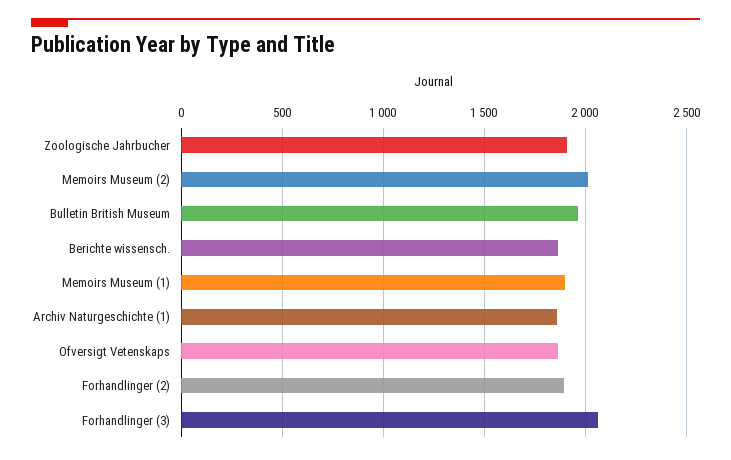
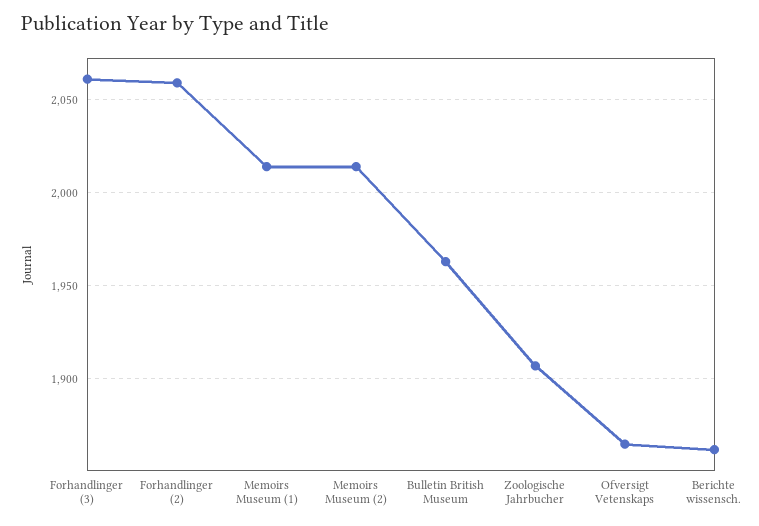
Memoirs Museum (1): 1900 -> 2015
Archiv Naturgeschichte (1): 1850 -> none
Forhandlinger (2): 1900 -> 2060

